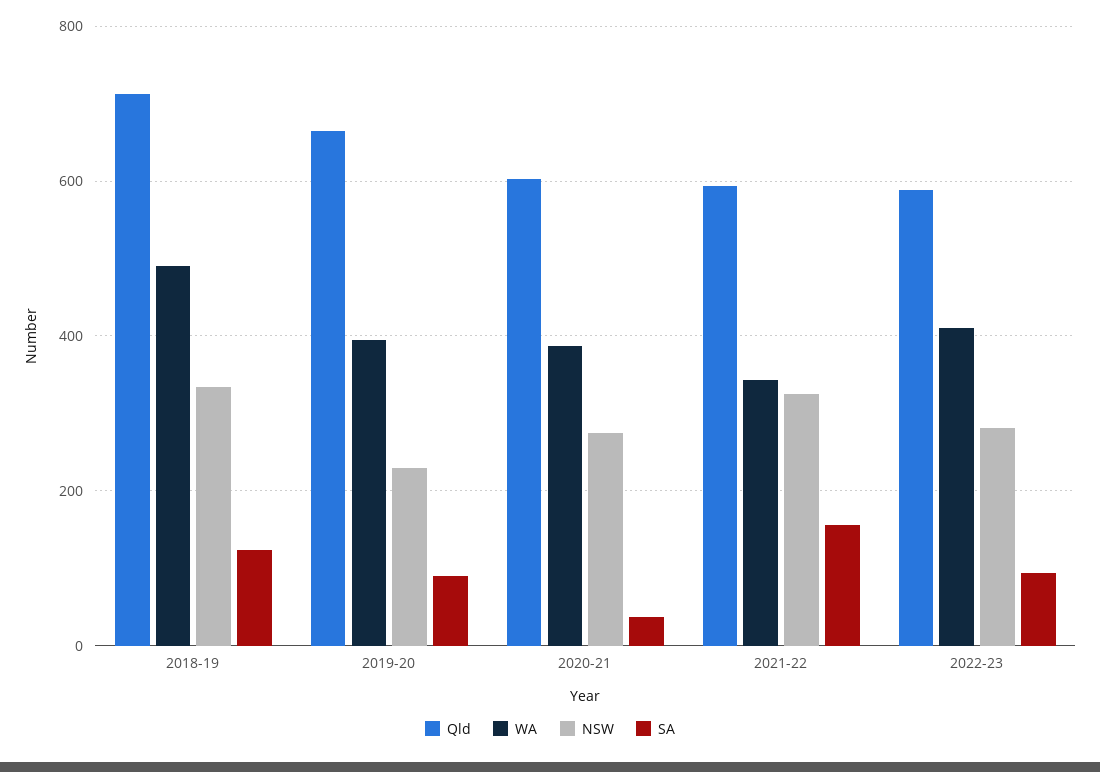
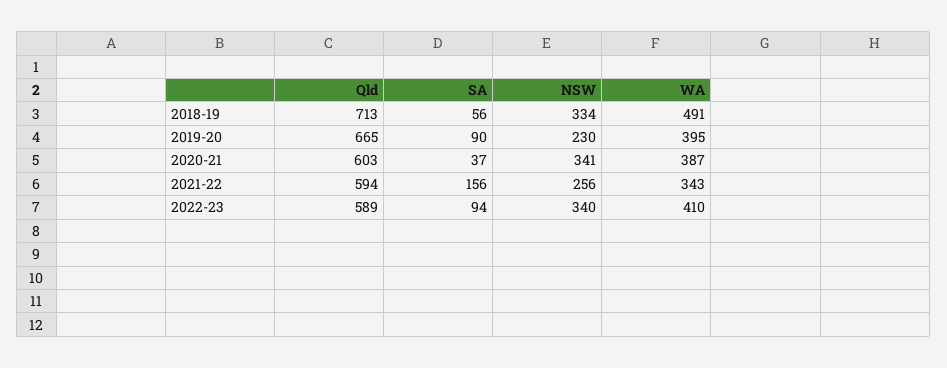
SA, 2018-19: 120 -> 56
NSW, 2020-21: 280 -> 341
NSW, 2021-22: 320 -> 256
NSW, 2022-23: 280 -> 340

